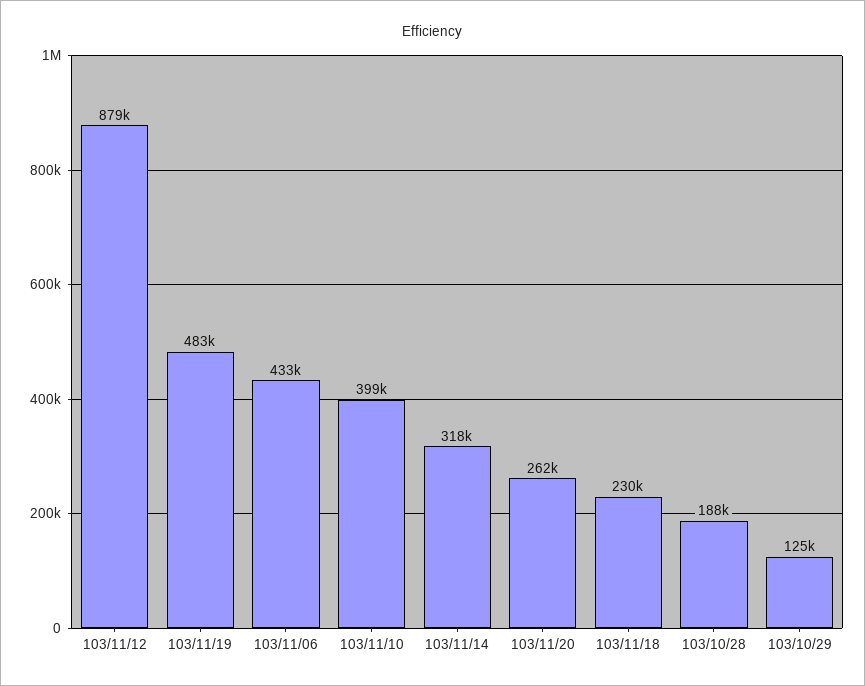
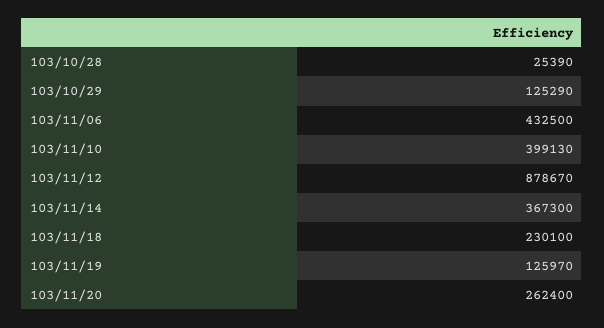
103/11/19: 483000 -> 125970
103/11/14: 318000 -> 367300
103/10/28: 188000 -> 25390

